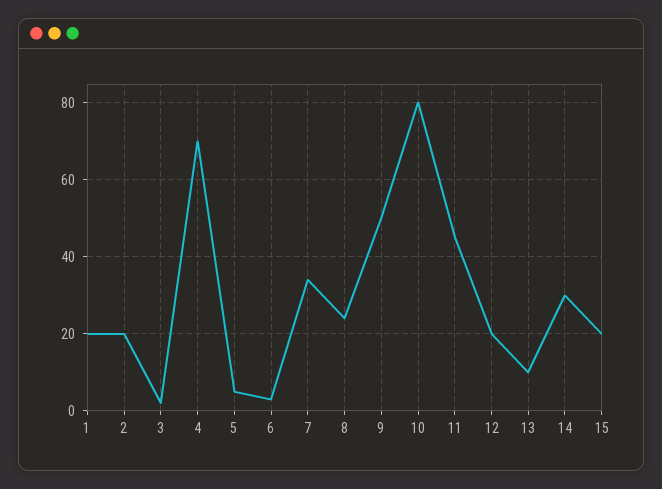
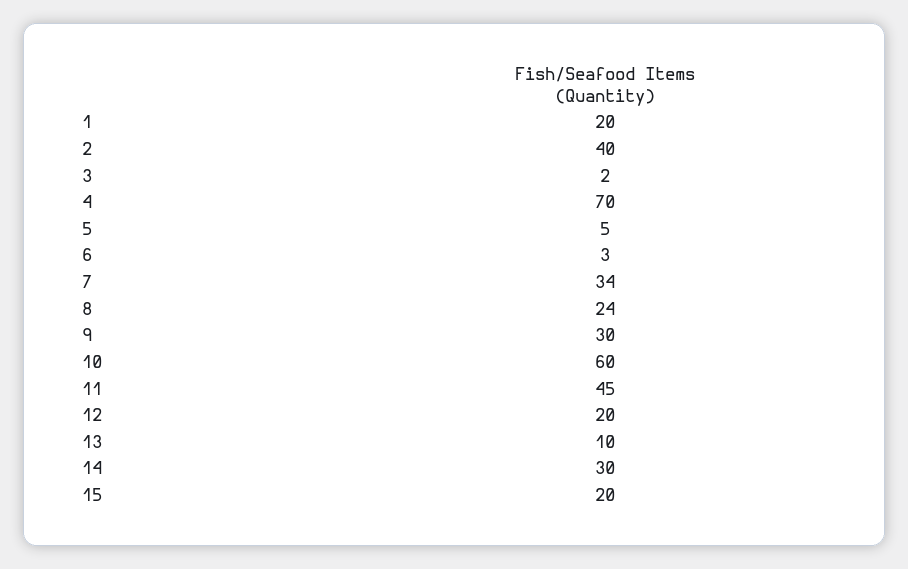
2: 20 -> 40
9: 50 -> 30
10: 80 -> 60

